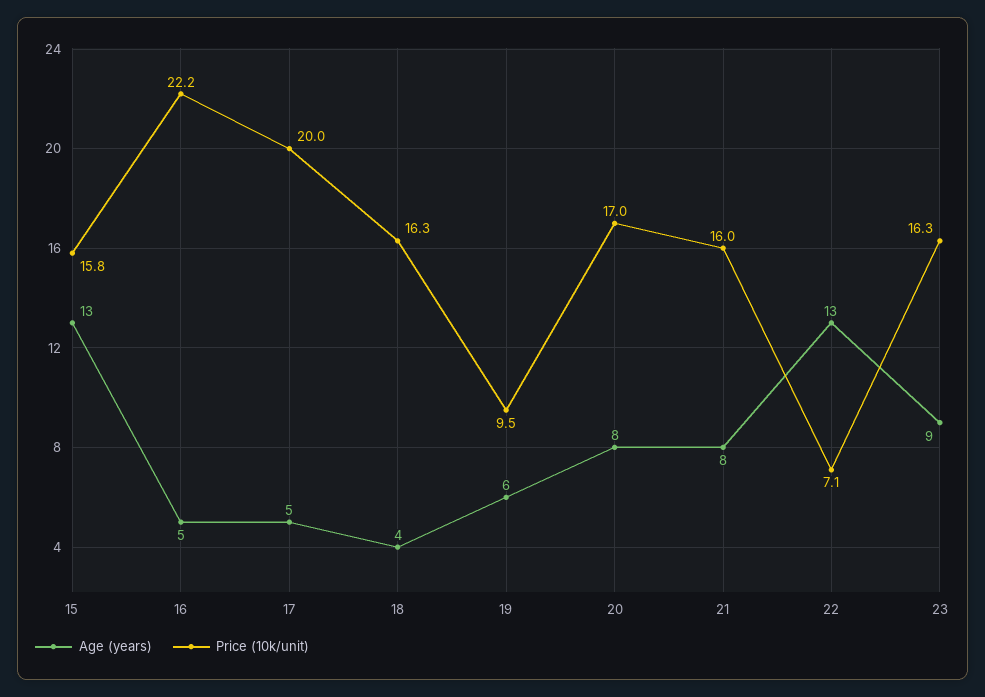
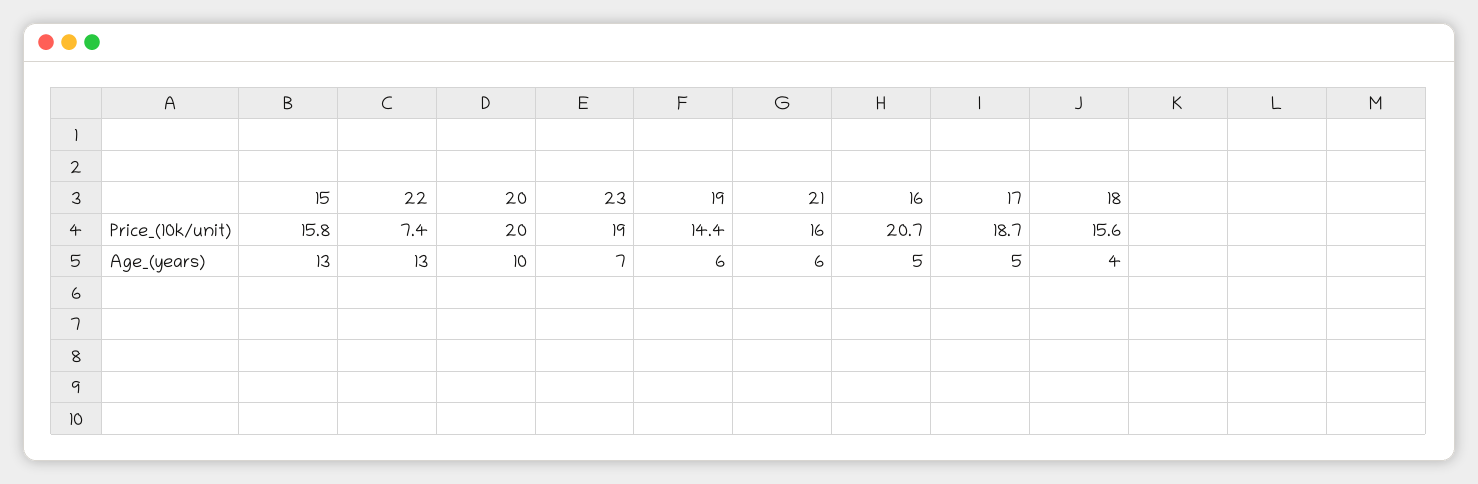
Price (10k/unit), 16: 22.2 -> 20.7
Price (10k/unit), 17: 20 -> 18.7
Price (10k/unit), 18: 16.3 -> 15.6
Price (10k/unit), 19: 9.5 -> 14.4
Age (years), 20: 8 -> 10
Price (10k/unit), 20: 17 -> 20
Age (years), 21: 8 -> 6
Price (10k/unit), 22: 7.1 -> 7.4
Age (years), 23: 9 -> 7
Price (10k/unit), 23: 16.3 -> 19

